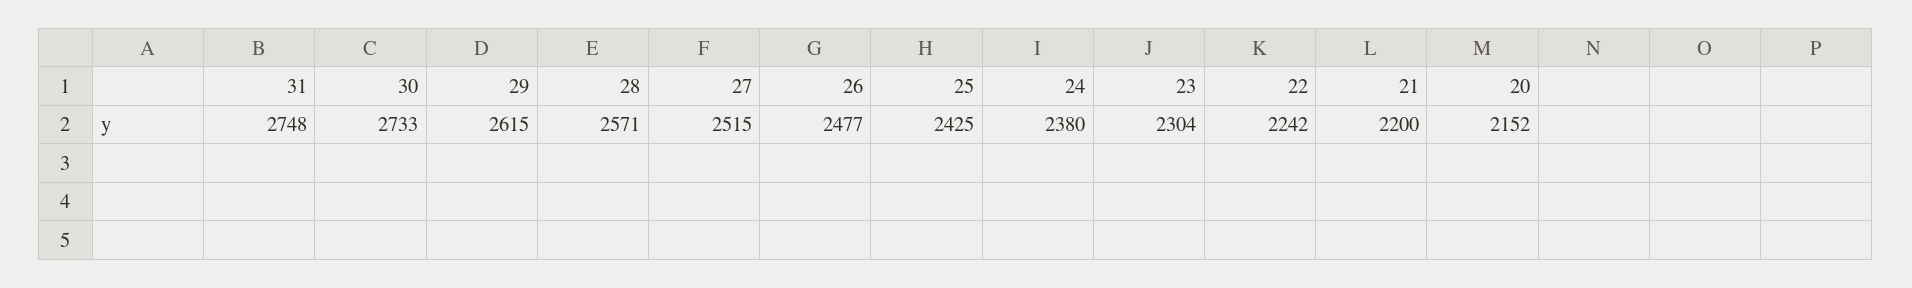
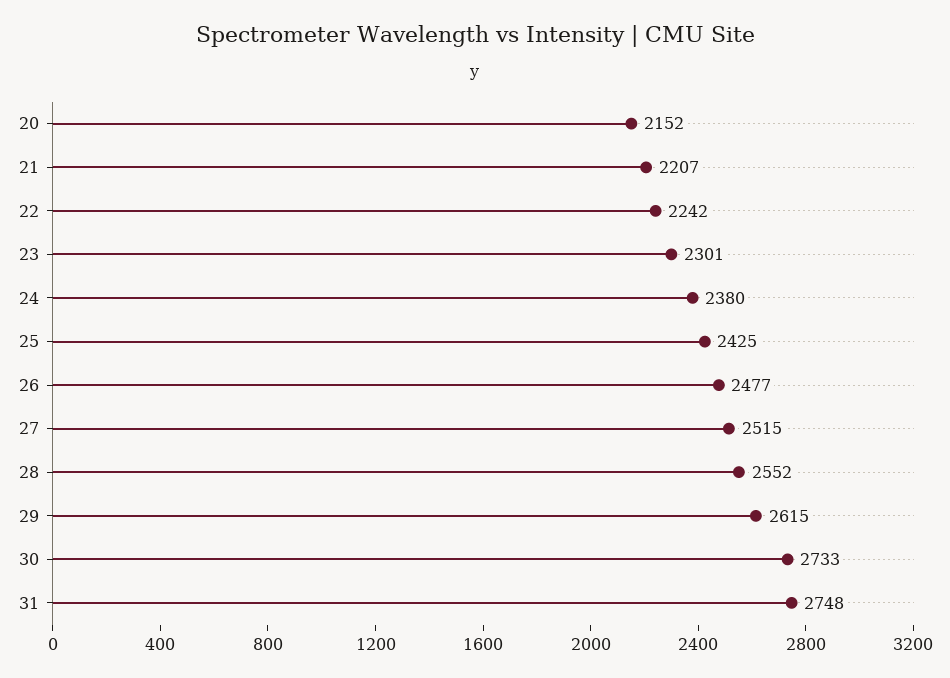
28: 2571 -> 2552
23: 2304 -> 2301
21: 2200 -> 2207

